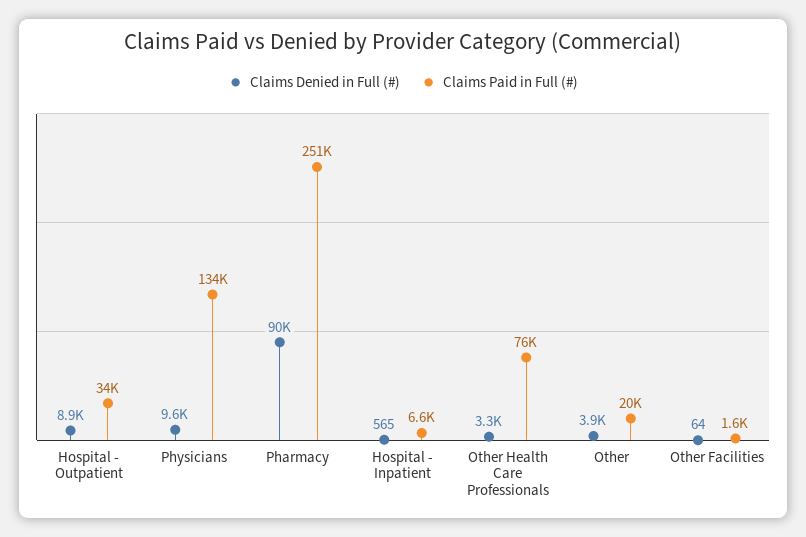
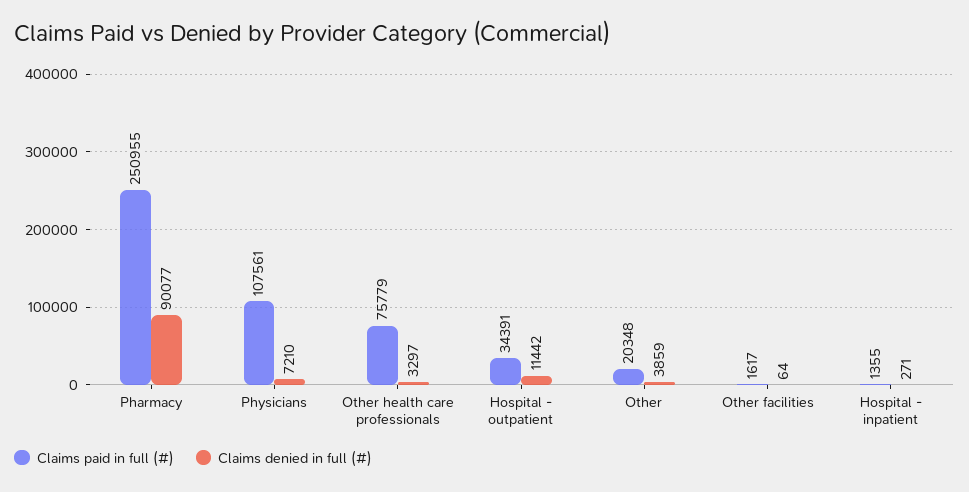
Claims Denied in Full (#), Hospital - Outpatient: 8900 -> 11442
Claims Denied in Full (#), Physicians: 9600 -> 7210
Claims Paid in Full (#), Physicians: 134000 -> 107561
Claims Denied in Full (#), Hospital - Inpatient: 565 -> 271
Claims Paid in Full (#), Hospital - Inpatient: 6600 -> 1355

